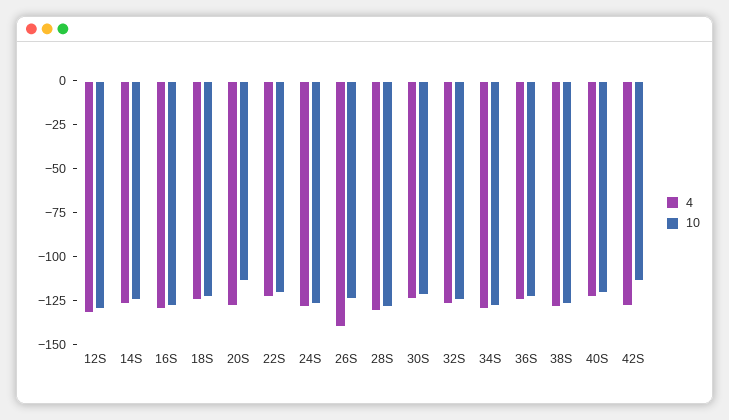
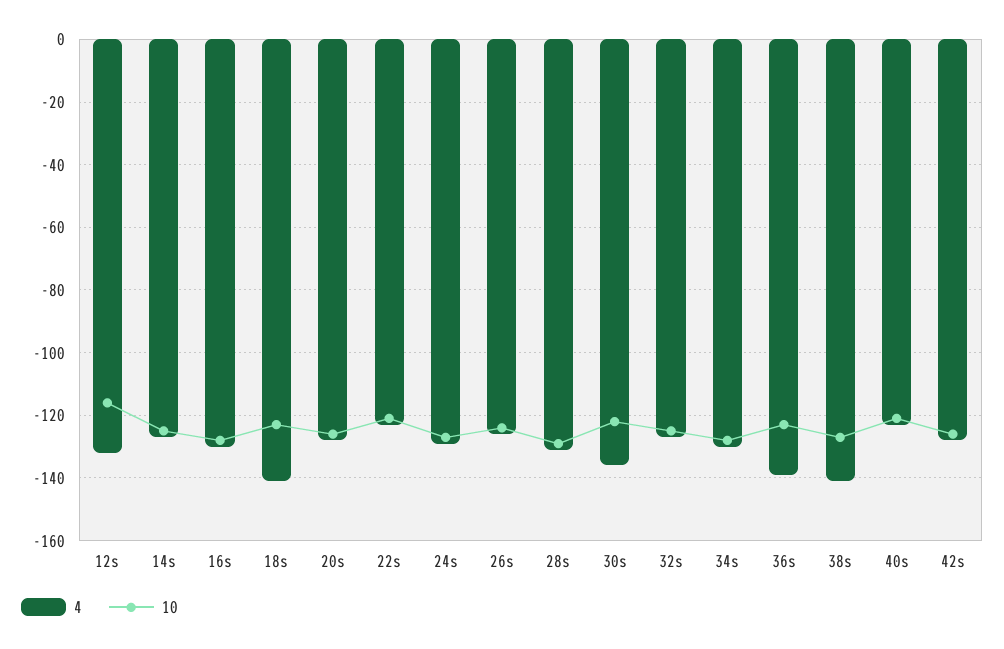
10, 12S: -130 -> -115
4, 18S: -125 -> -140
10, 20S: -115 -> -125
4, 26S: -140 -> -125
4, 30S: -125 -> -135
4, 36S: -125 -> -140
4, 38S: -130 -> -140
10, 42S: -115 -> -125

